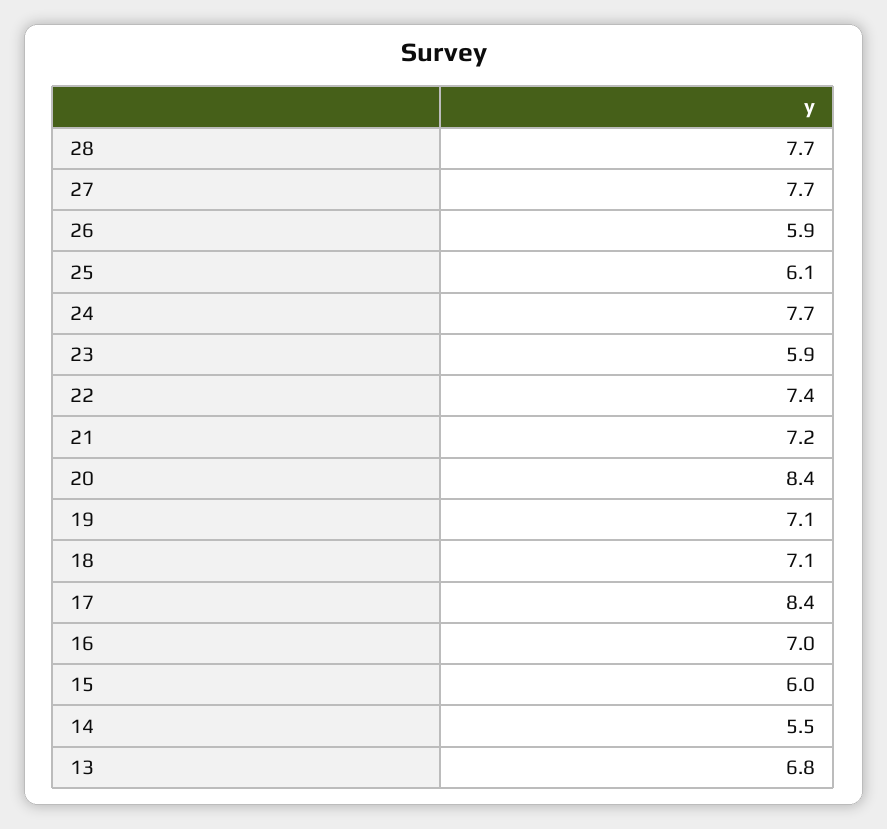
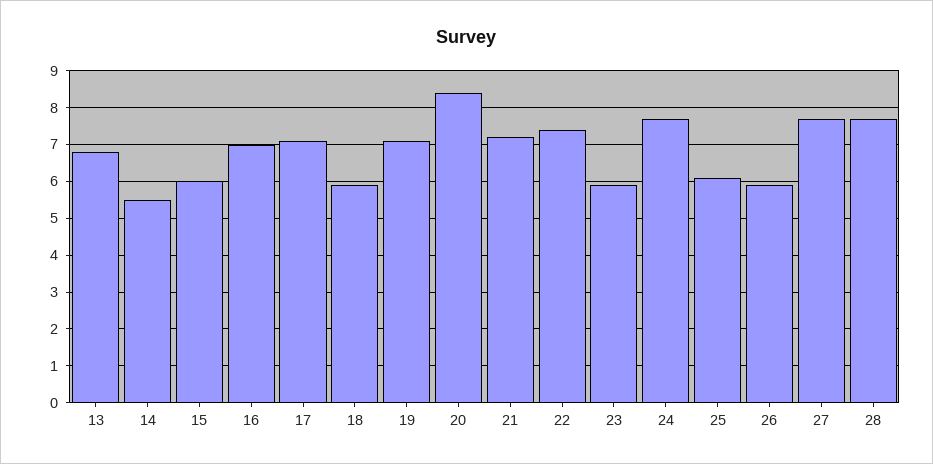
18: 7.1 -> 6
17: 8.4 -> 7

